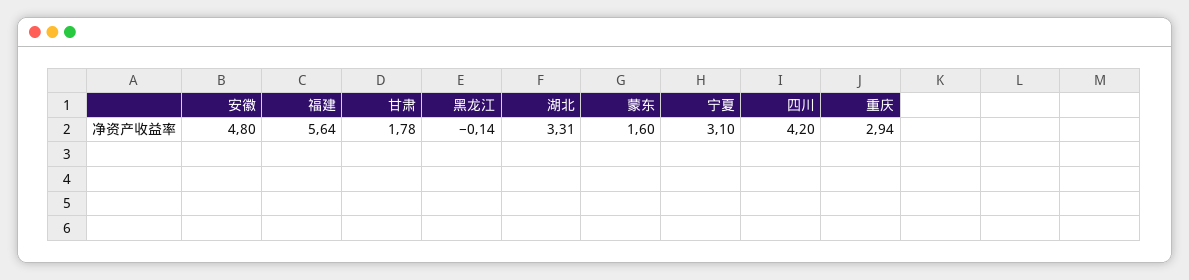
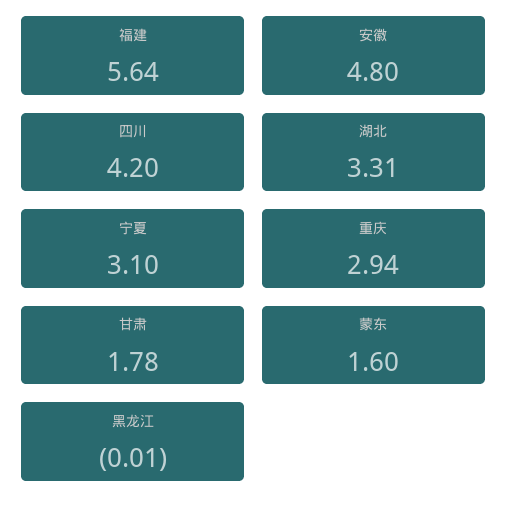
黑龙江: -0.14 -> -0.01

